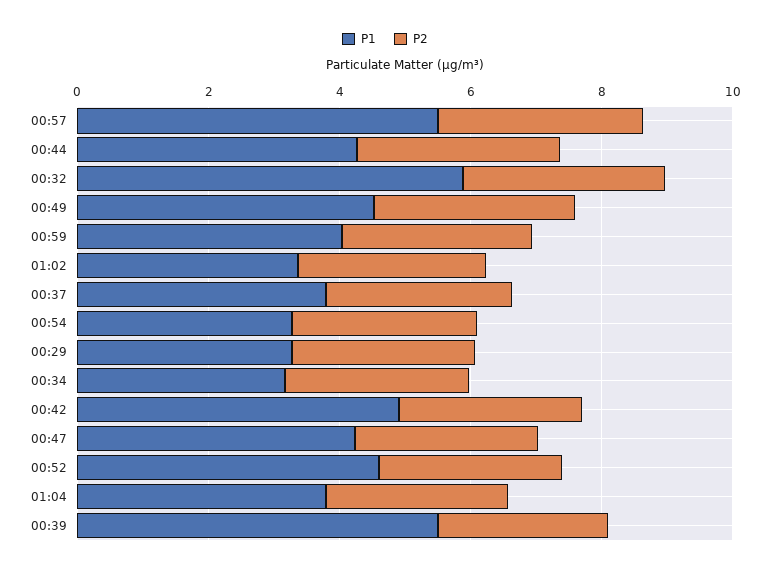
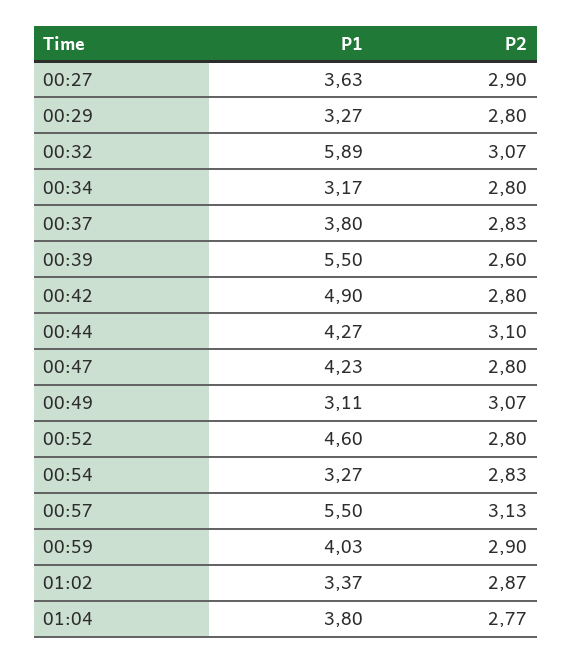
P1, 00:49: 4.5 -> 3.11
P1, 00:27: none -> 3.63
P2, 00:27: none -> 2.9

